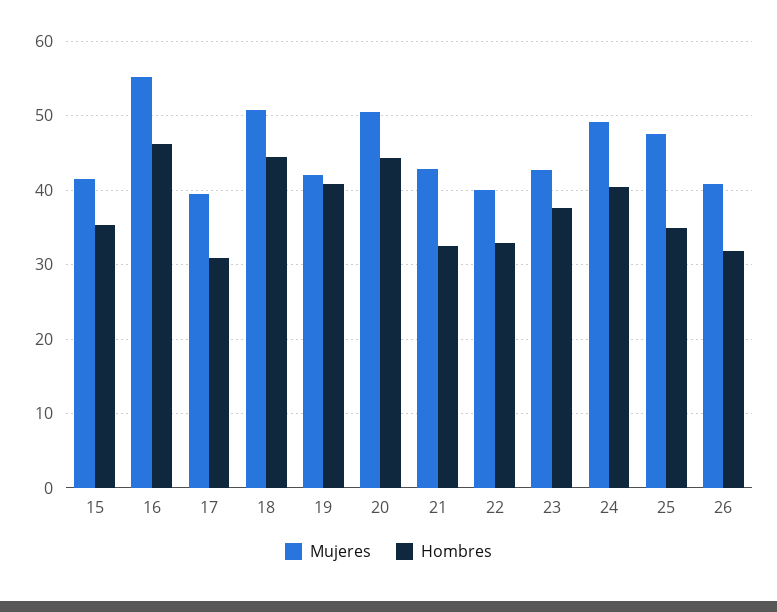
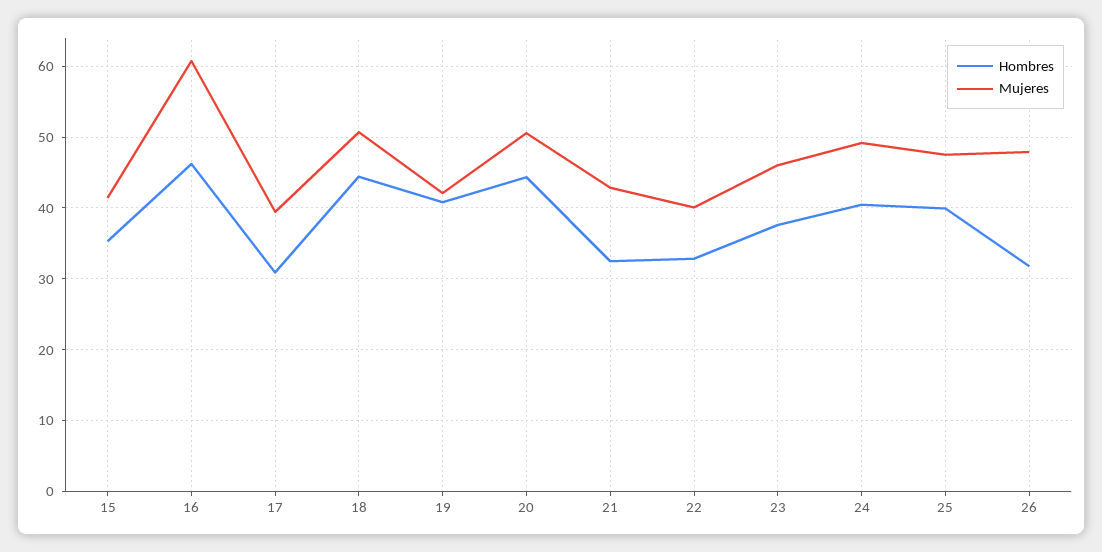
Mujeres, 16: 55 -> 61
Mujeres, 23: 43 -> 46
Hombres, 25: 35 -> 40
Mujeres, 26: 41 -> 48

